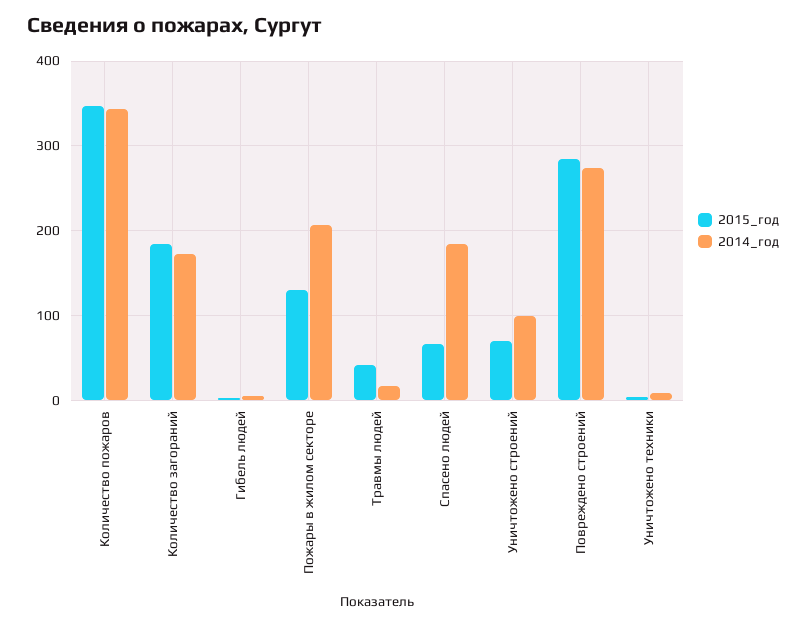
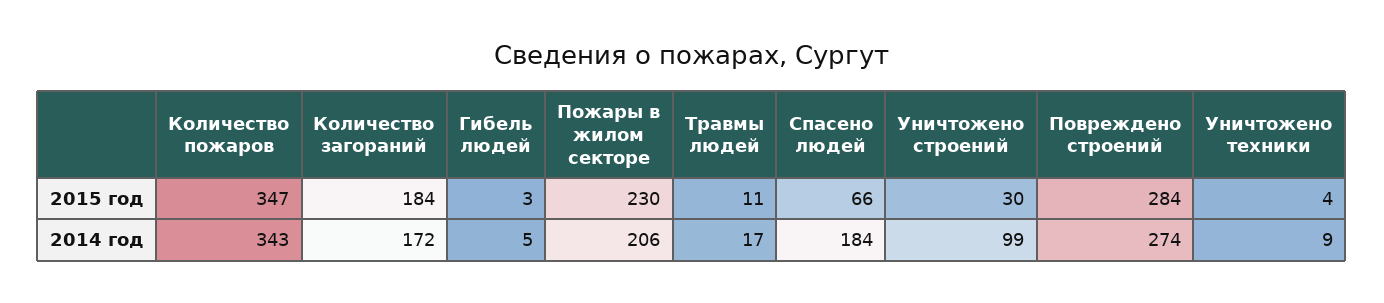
2015_год, Пожары в жилом секторе: 130 -> 230
2015_год, Травмы людей: 40 -> 11
2015_год, Уничтожено строений: 70 -> 30

